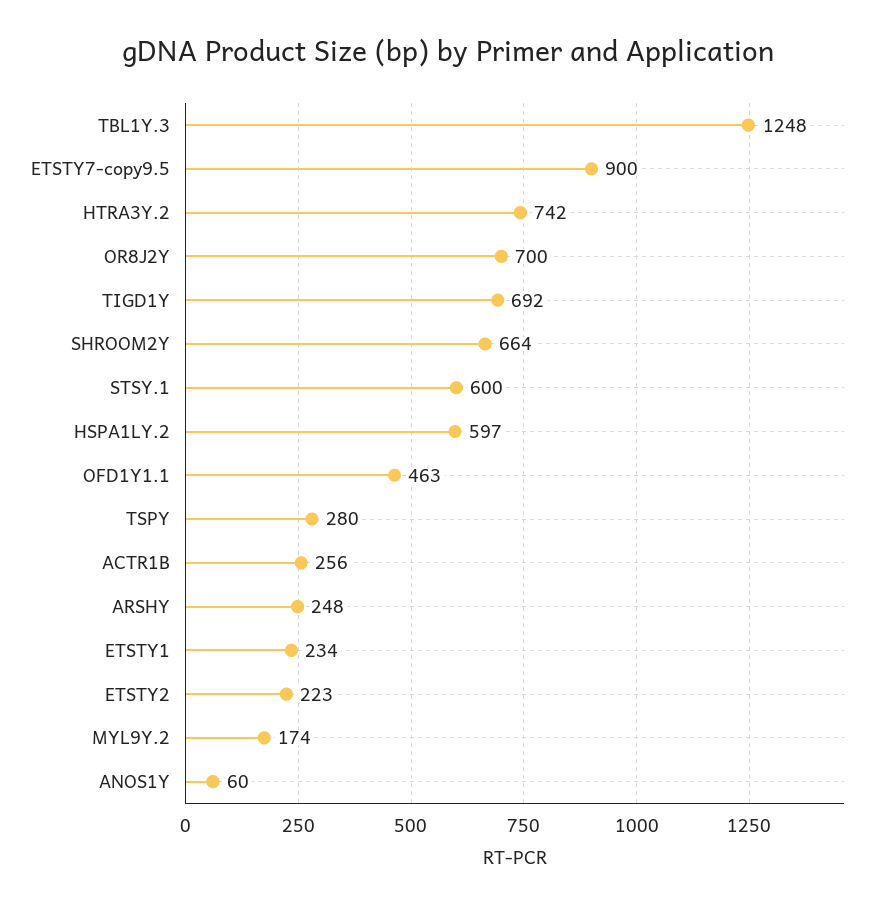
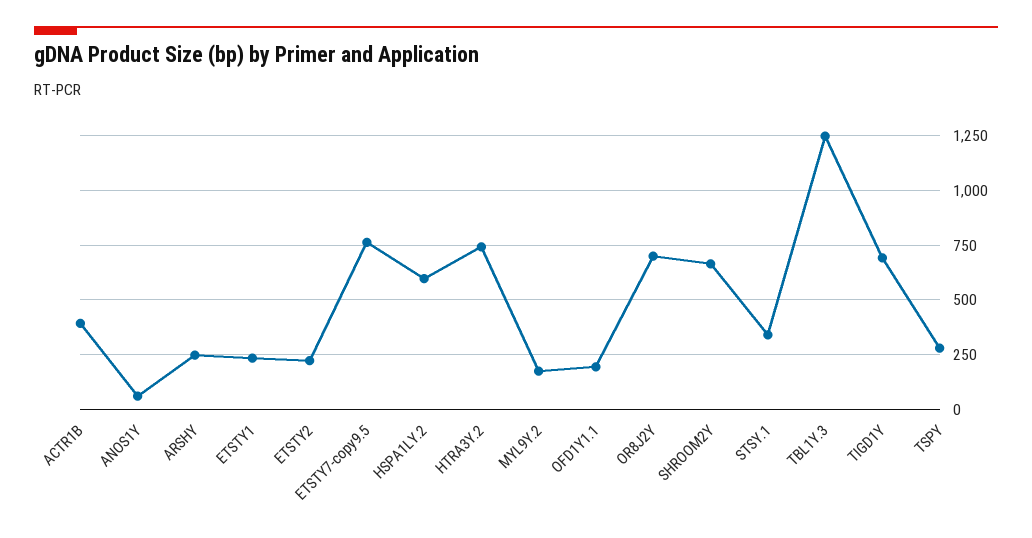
ETSTY7-copy9.5: 900 -> 750
STSY.1: 600 -> 350
OFD1Y1.1: 463 -> 200
ACTR1B: 256 -> 400

